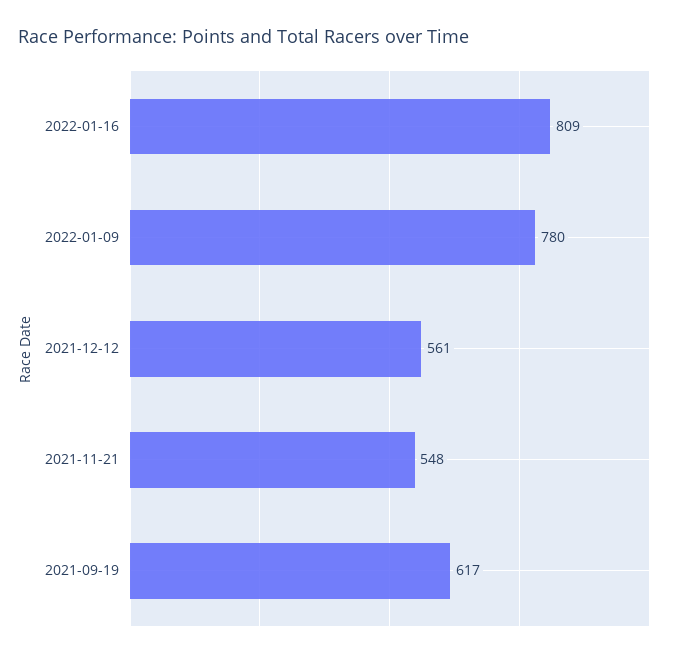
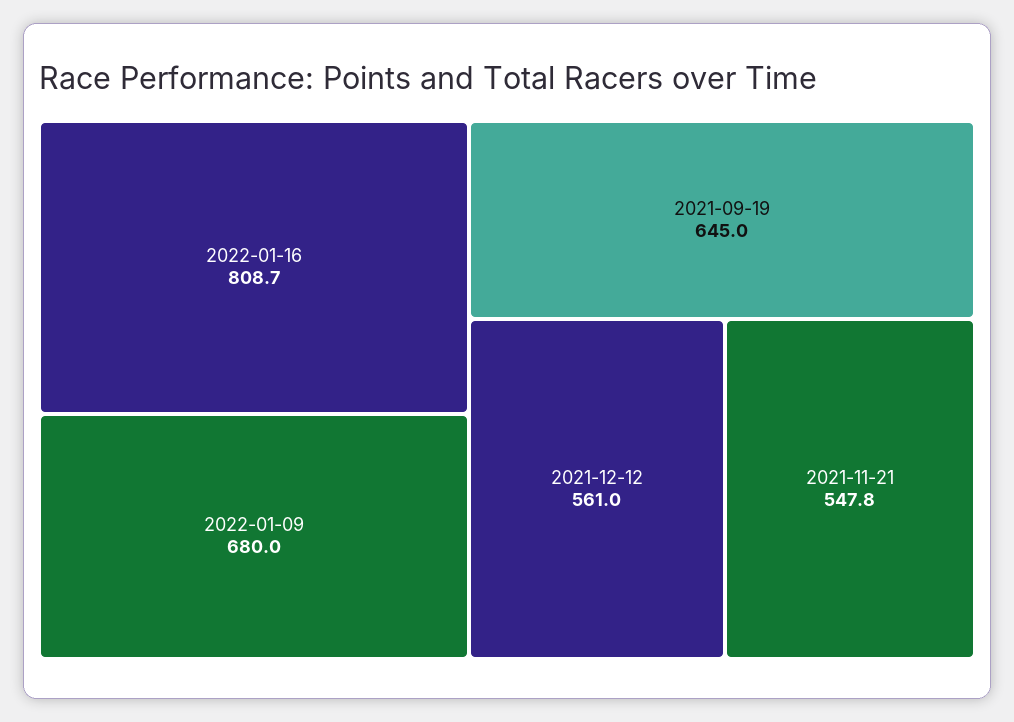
2022-01-09: 780 -> 680
2021-09-19: 617 -> 645

